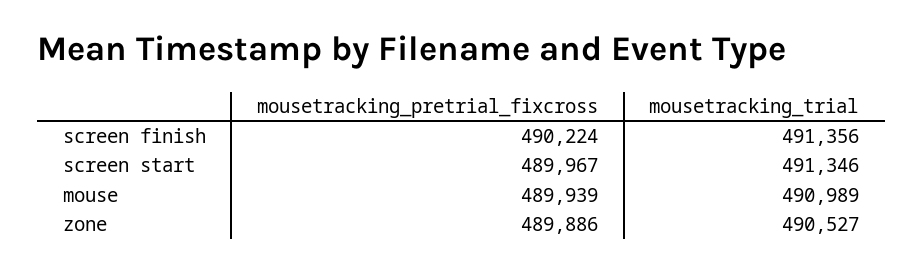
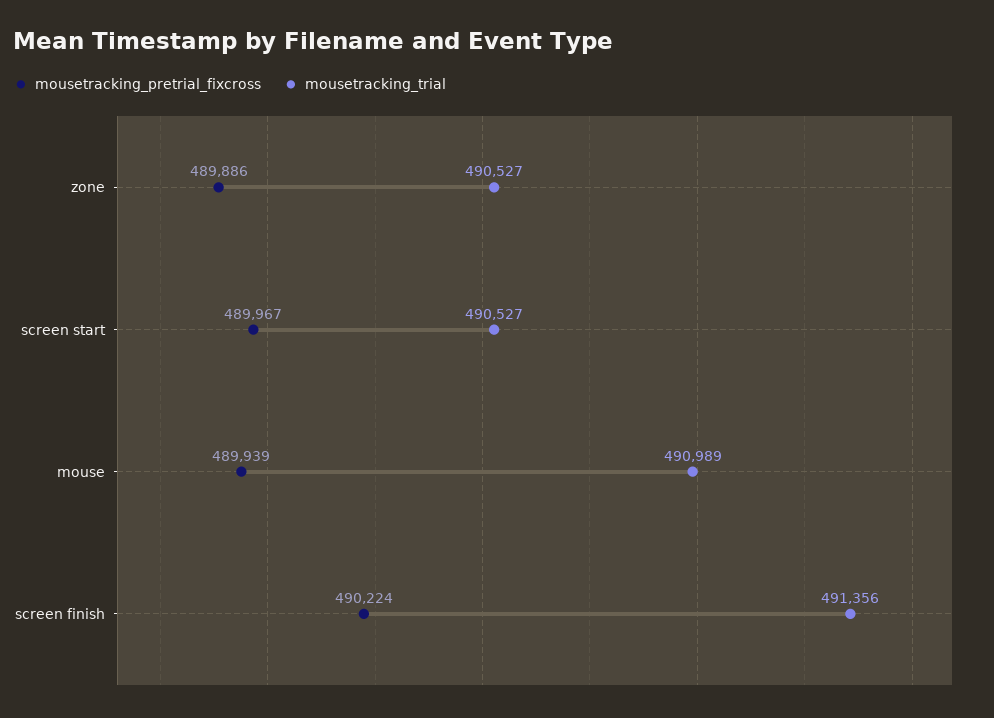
mousetracking_trial, screen start: 491346 -> 490527

